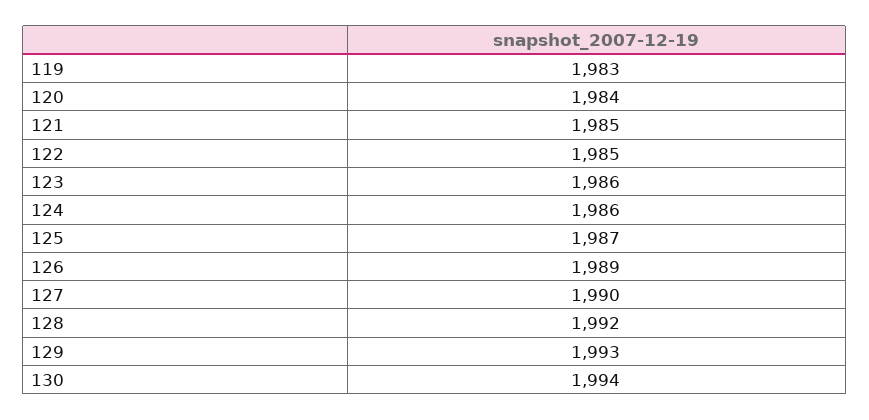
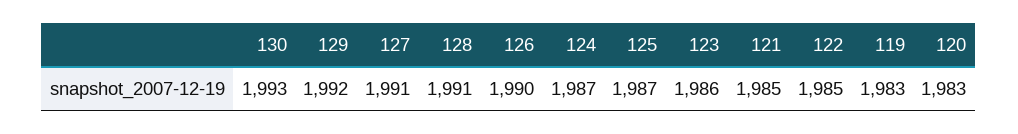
120: 1984 -> 1983
124: 1986 -> 1987
126: 1989 -> 1990
127: 1990 -> 1991
128: 1992 -> 1991
129: 1993 -> 1992
130: 1994 -> 1993

